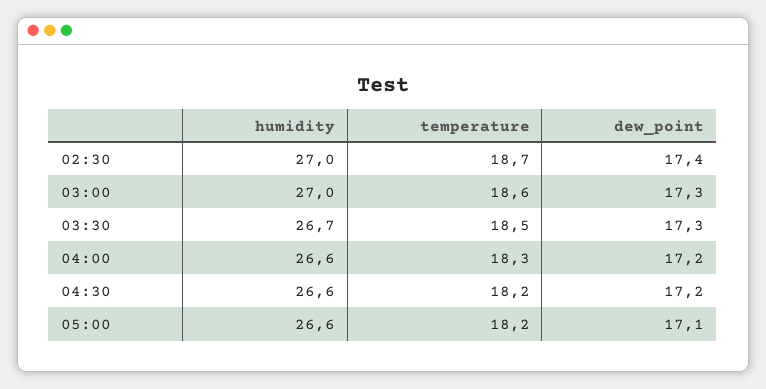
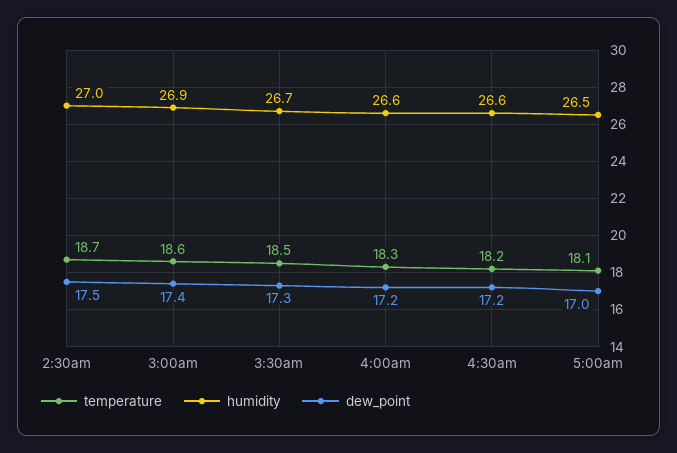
dew_point, 02:30: 17.4 -> 17.5
humidity, 03:00: 27 -> 26.9
dew_point, 03:00: 17.3 -> 17.4
humidity, 05:00: 26.6 -> 26.5
temperature, 05:00: 18.2 -> 18.1
dew_point, 05:00: 17.1 -> 17

